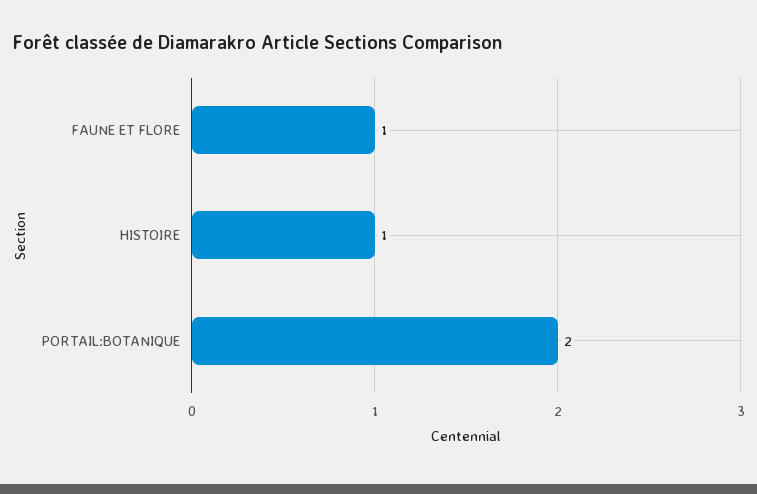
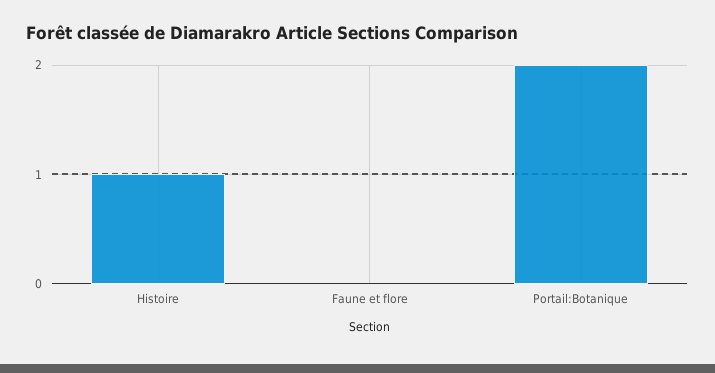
FAUNE ET FLORE: 1 -> 0

